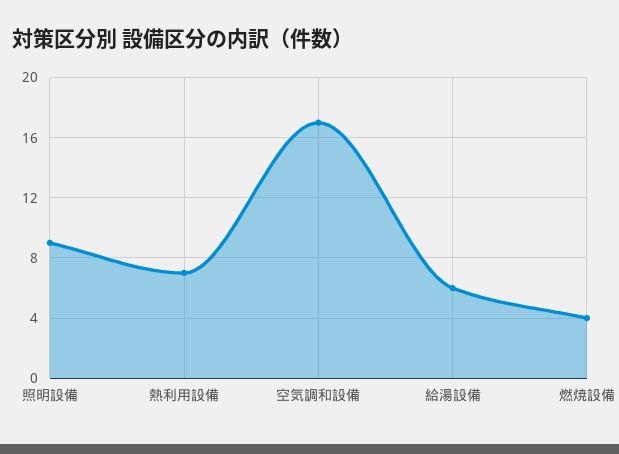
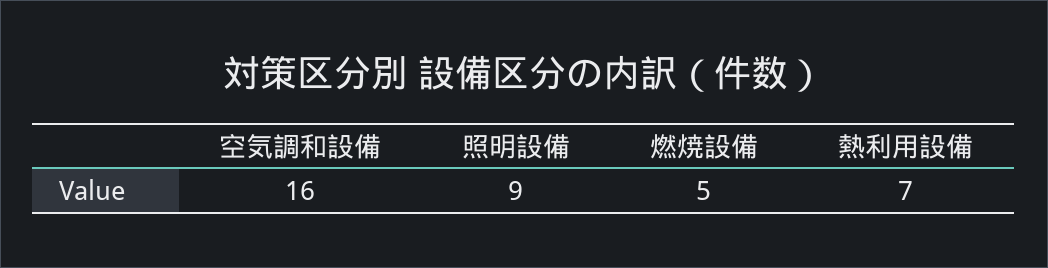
空気調和設備: 17 -> 16
給湯設備: 6 -> none
燃焼設備: 4 -> 5

